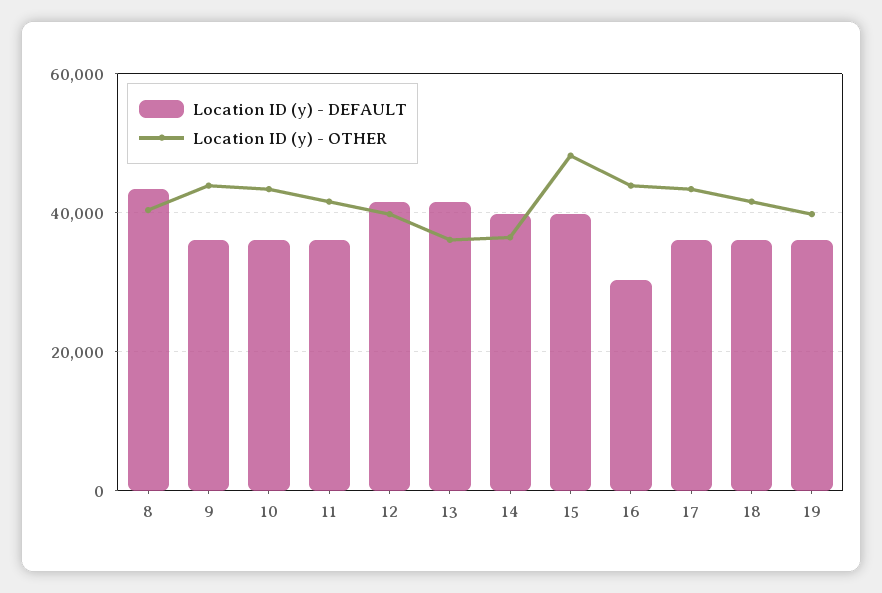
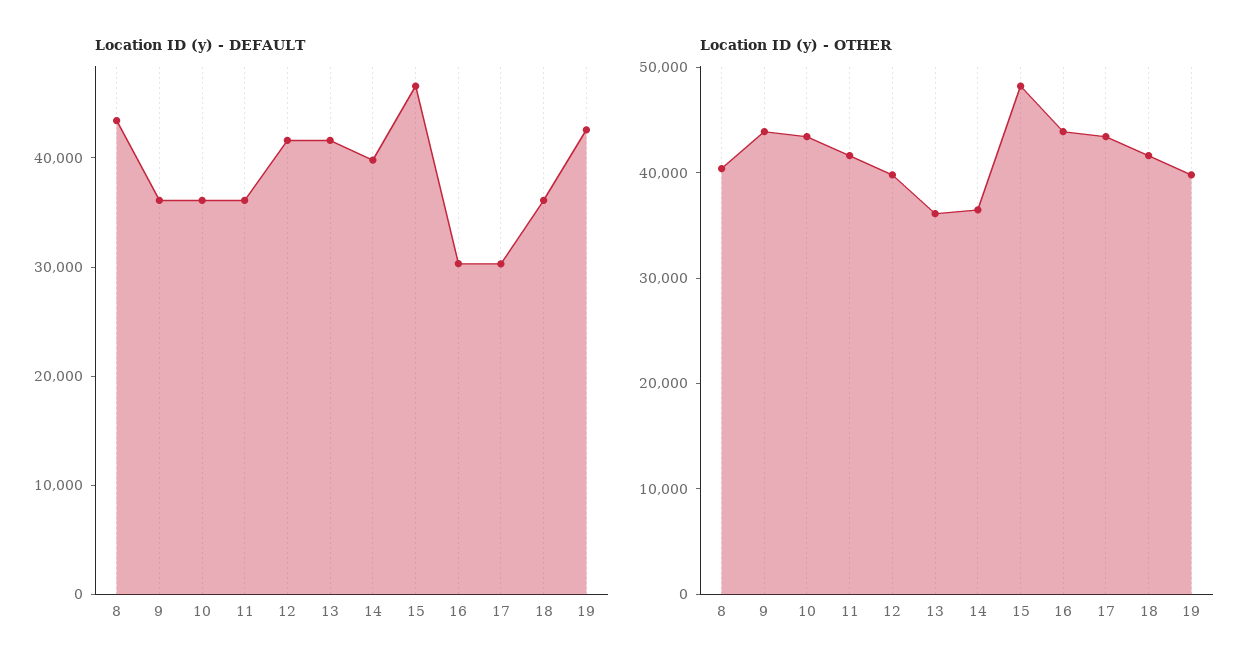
Location ID (y) - DEFAULT, 15: 40000 -> 46000
Location ID (y) - DEFAULT, 17: 36000 -> 30000
Location ID (y) - DEFAULT, 19: 36000 -> 42000

